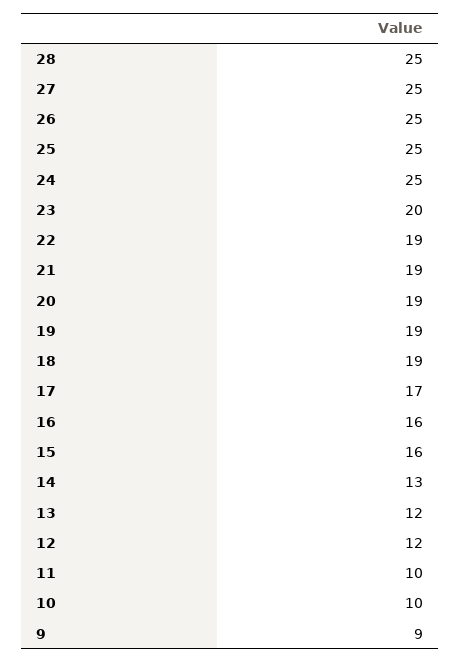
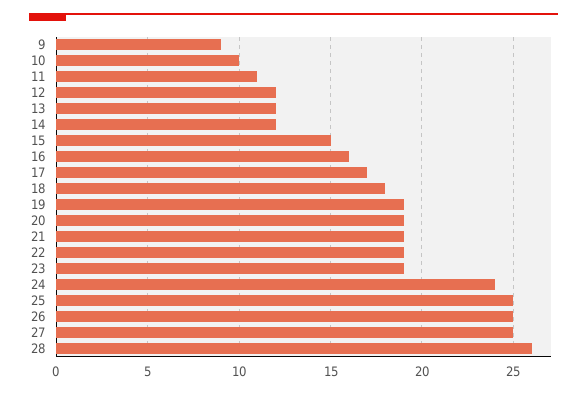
28: 25 -> 26
24: 25 -> 24
23: 20 -> 19
18: 19 -> 18
15: 16 -> 15
14: 13 -> 12
11: 10 -> 11

